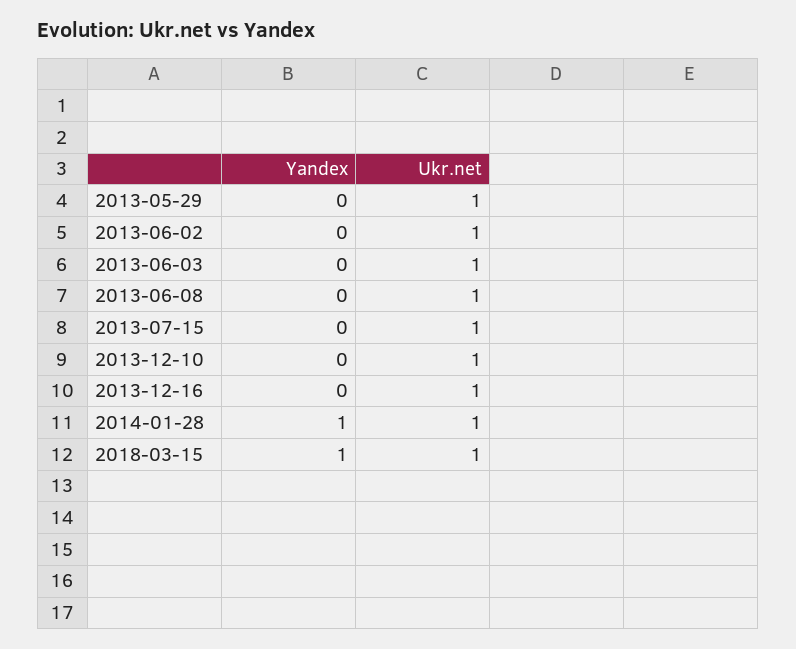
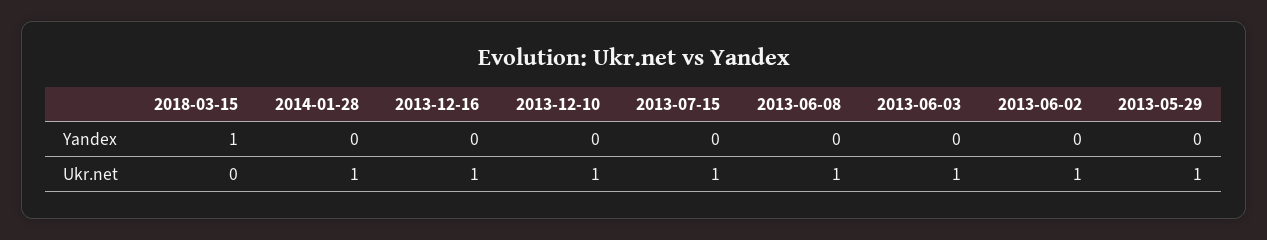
Yandex, 2014-01-28: 1 -> 0
Ukr.net, 2018-03-15: 1 -> 0

